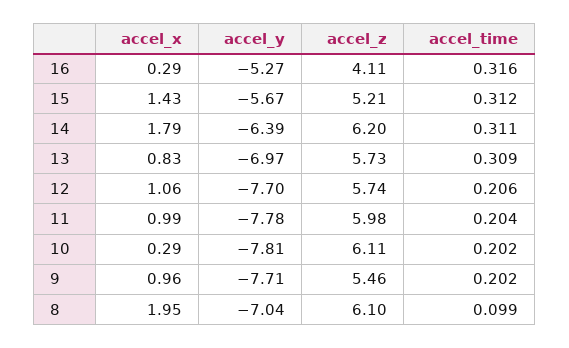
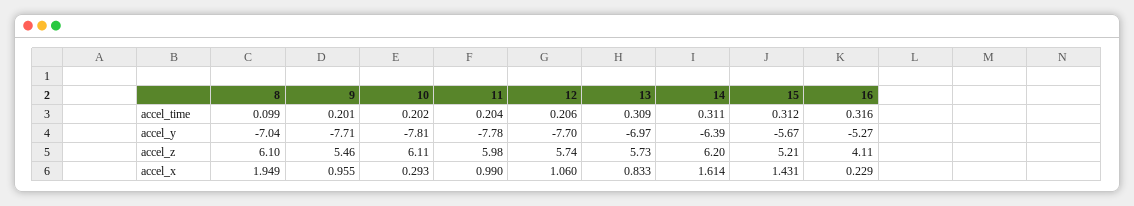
accel_x, 16: 0.29 -> 0.229
accel_x, 14: 1.79 -> 1.614
accel_time, 9: 0.202 -> 0.201

